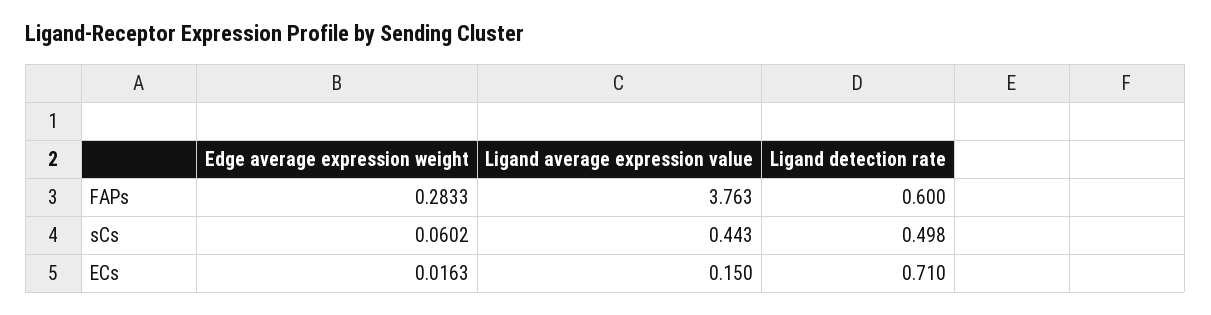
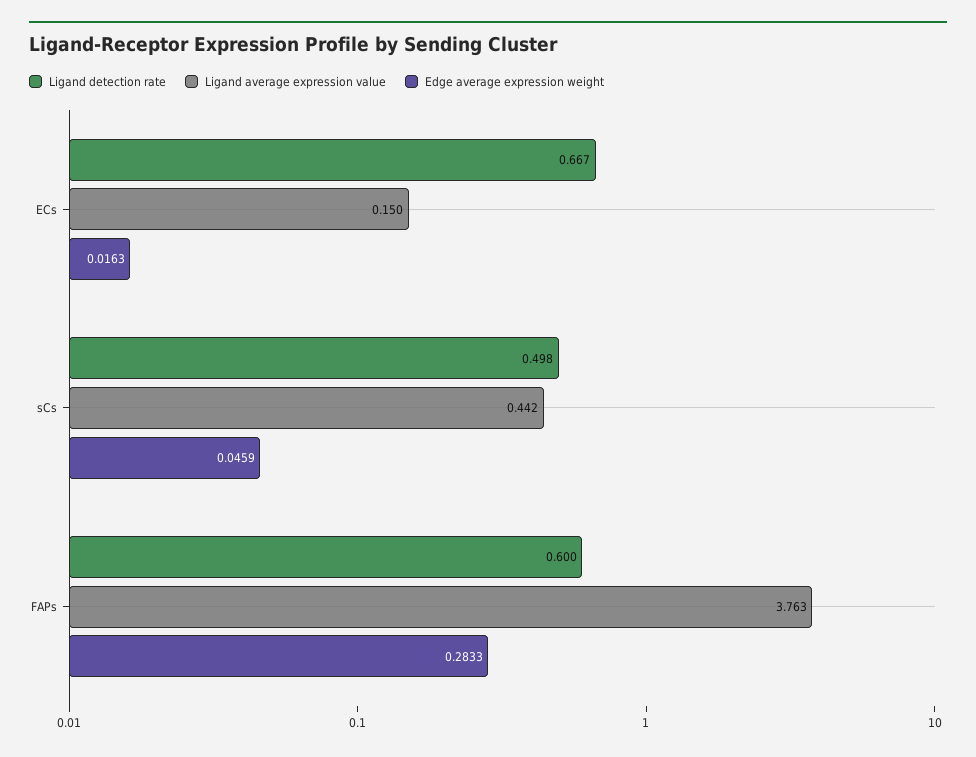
Edge average expression weight, sCs: 0.0602 -> 0.0459
Ligand average expression value, sCs: 0.443 -> 0.442
Ligand detection rate, ECs: 0.71 -> 0.667

